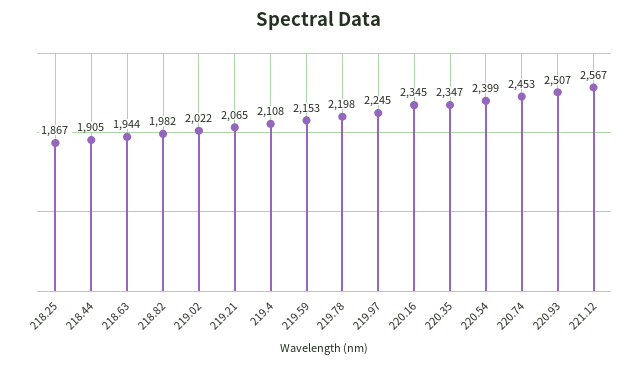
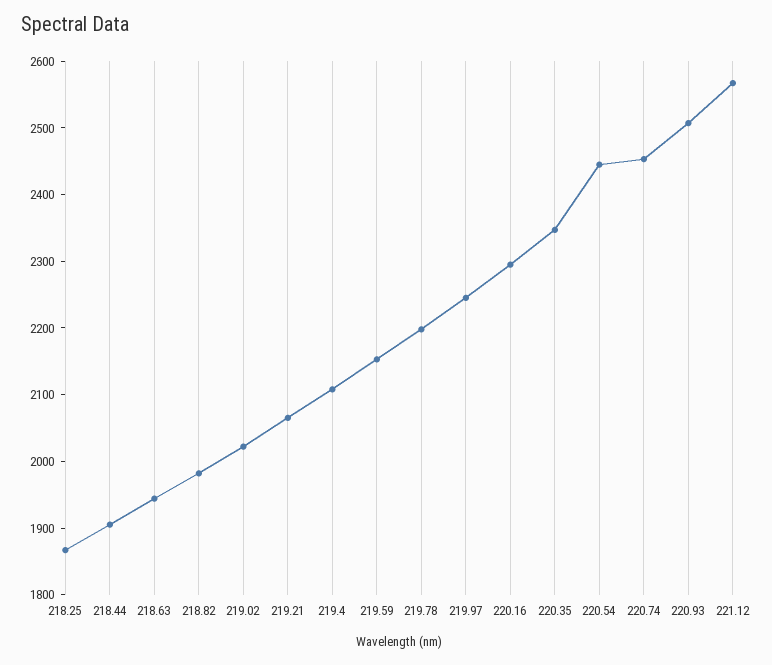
220.16: 2345 -> 2300
220.54: 2399 -> 2440

